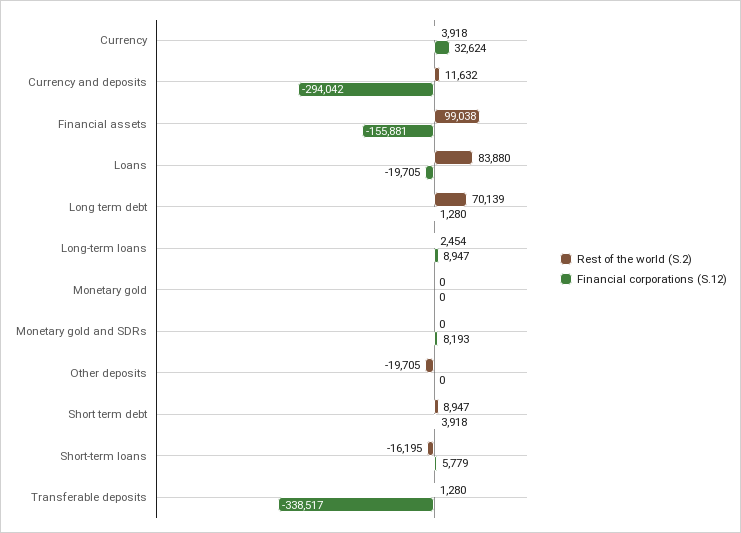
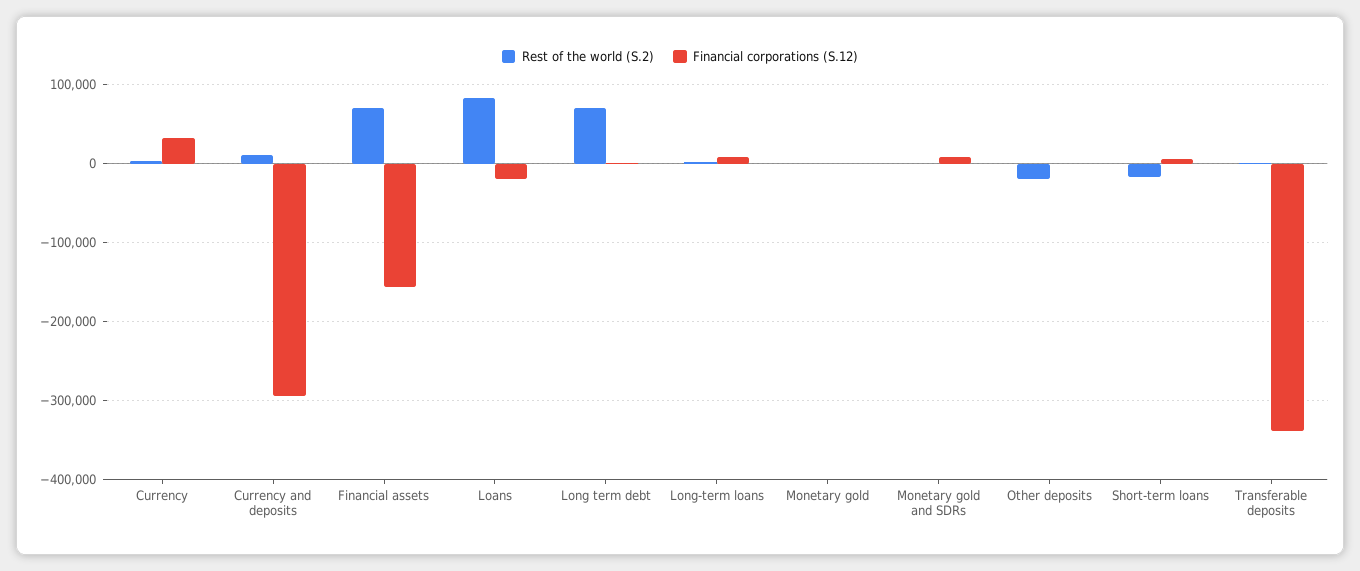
Rest of the world (S.2), Financial assets: 99038 -> 70000
Rest of the world (S.2), Short term debt: 8947 -> none
Financial corporations (S.12), Short term debt: 3918 -> none

